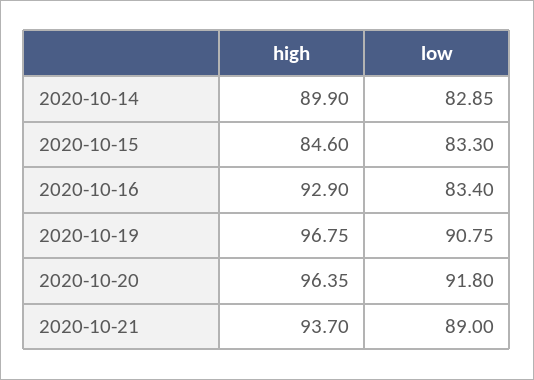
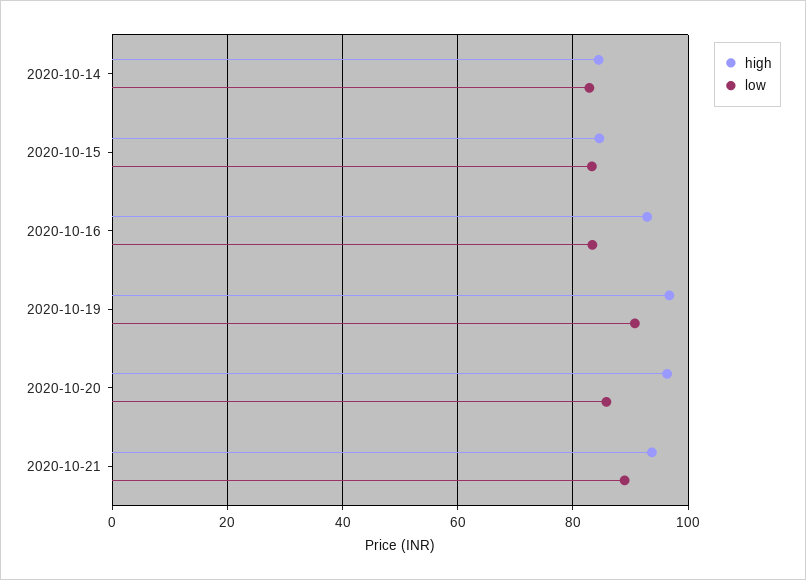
high, 2020-10-14: 89.9 -> 84
low, 2020-10-20: 91.8 -> 86

